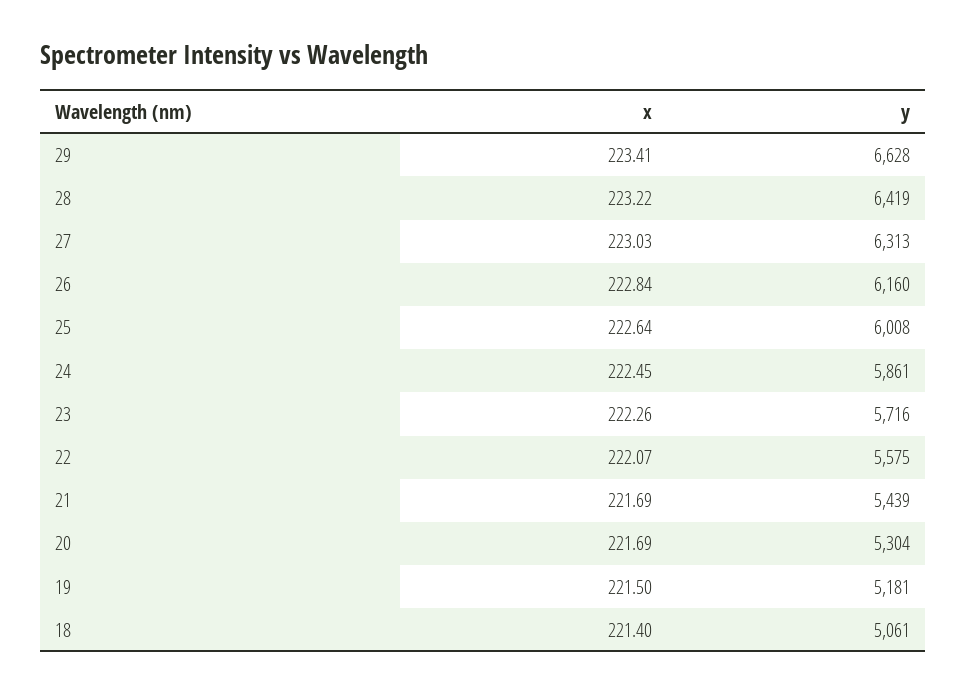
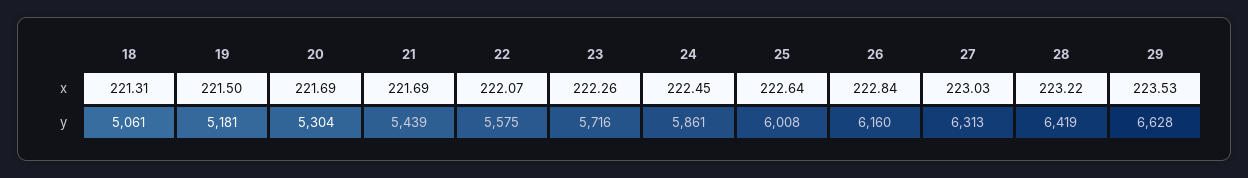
x, 29: 223.41 -> 223.53
x, 18: 221.4 -> 221.31

